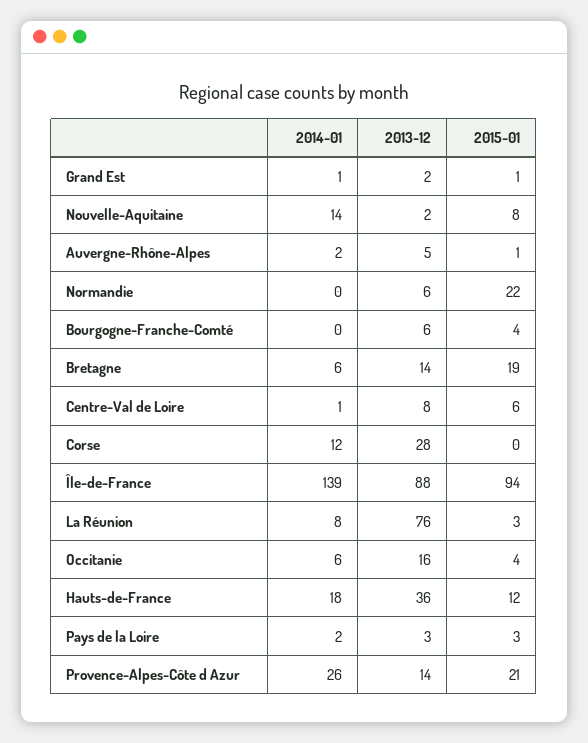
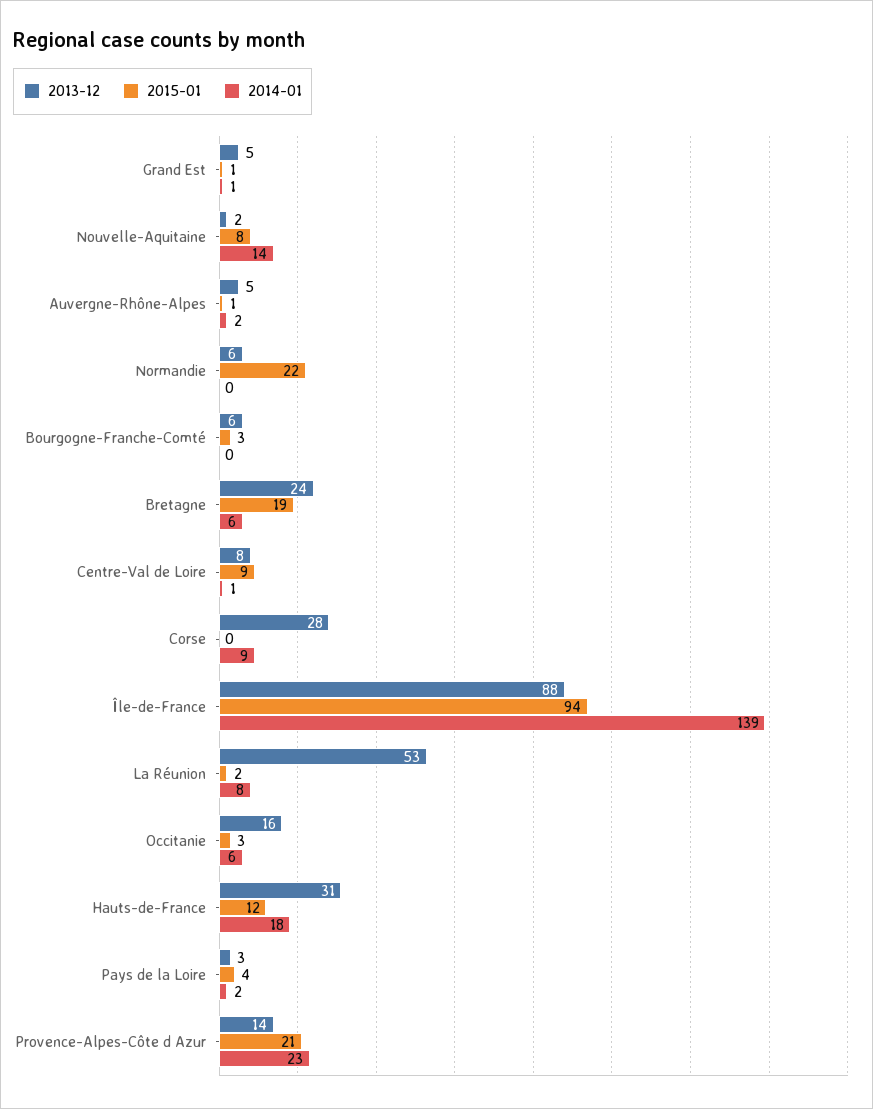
2013-12, Grand Est: 2 -> 5
2015-01, Bourgogne-Franche-Comté: 4 -> 3
2013-12, Bretagne: 14 -> 24
2015-01, Centre-Val de Loire: 6 -> 9
2014-01, Corse: 12 -> 9
2013-12, La Réunion: 76 -> 53
2015-01, La Réunion: 3 -> 2
2015-01, Occitanie: 4 -> 3
2013-12, Hauts-de-France: 36 -> 31
2015-01, Pays de la Loire: 3 -> 4
2014-01, Provence-Alpes-Côte d Azur: 26 -> 23

